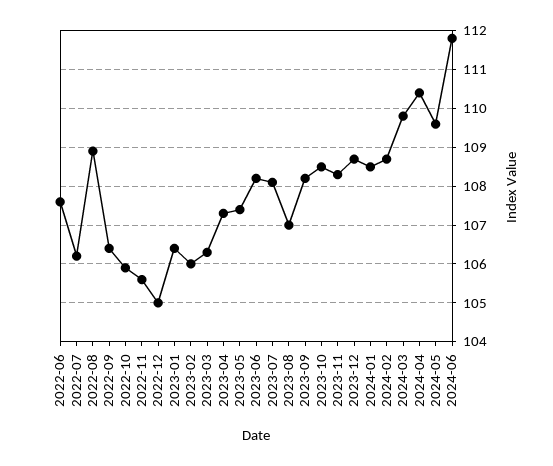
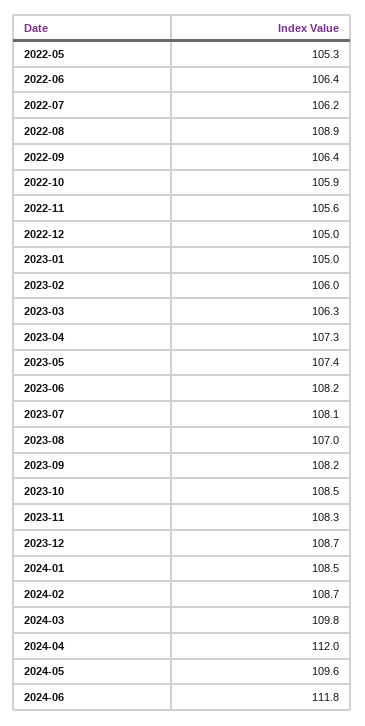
2022-06: 107.5 -> 106.4
2023-01: 106.5 -> 105
2024-04: 110.5 -> 112
2022-05: none -> 105.3

